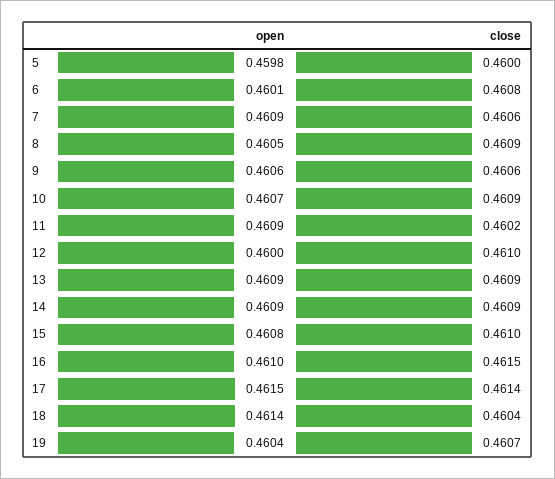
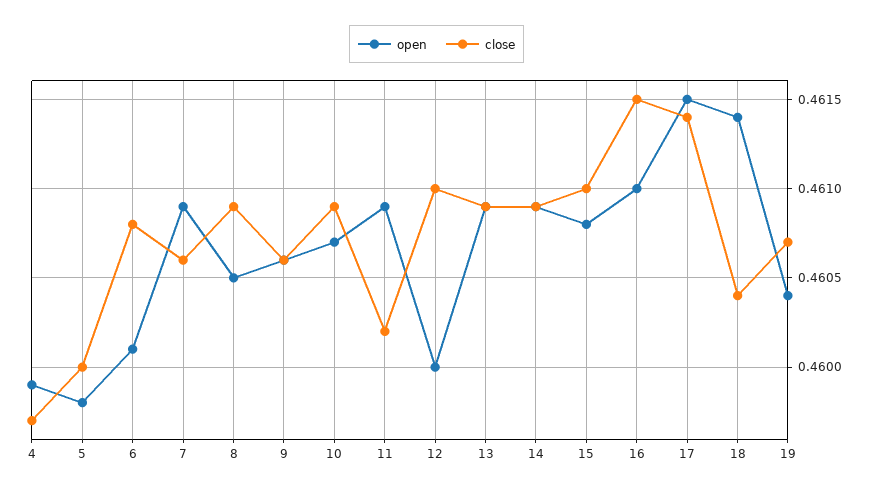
open, 4: none -> 0.4599
close, 4: none -> 0.4597

